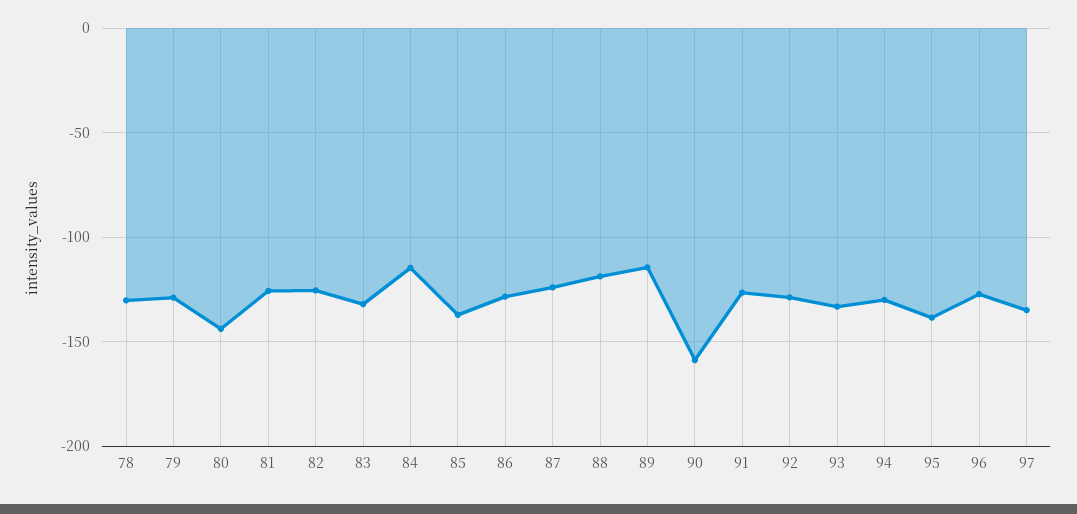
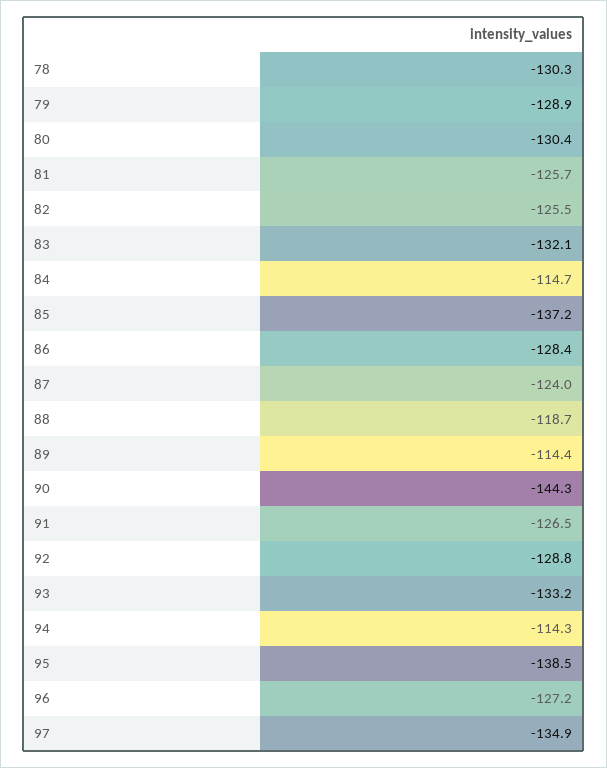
80: -145 -> -130.4
90: -160 -> -144.3
94: -130 -> -114.3

